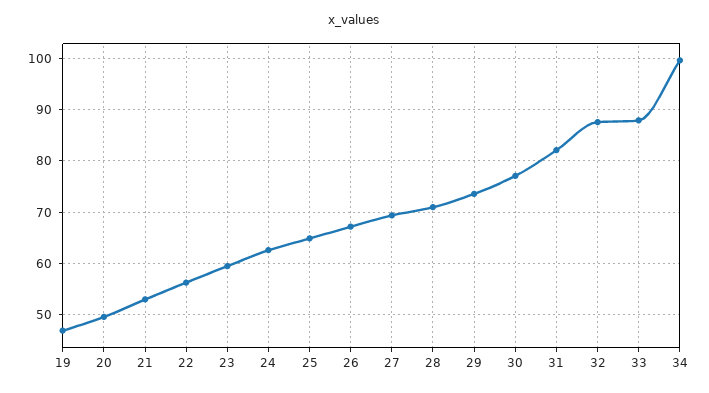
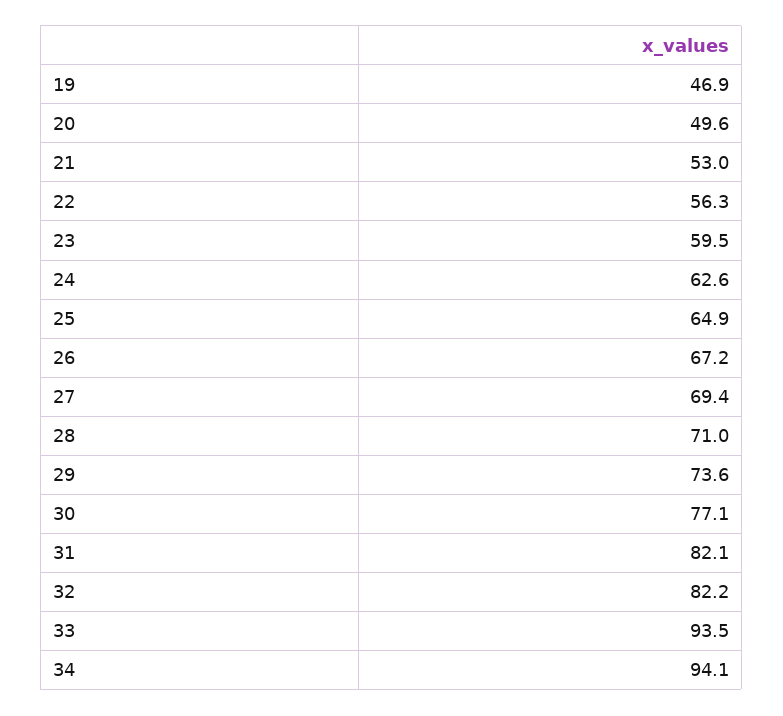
32: 88 -> 82.2
33: 88 -> 93.5
34: 100 -> 94.1

